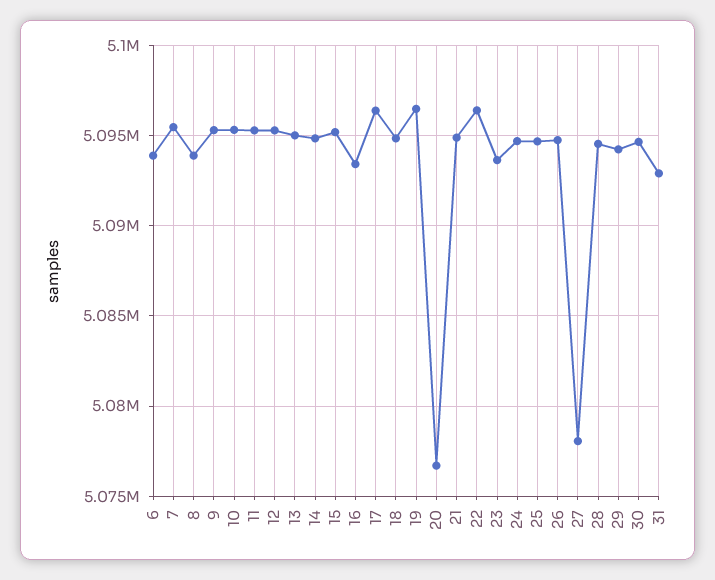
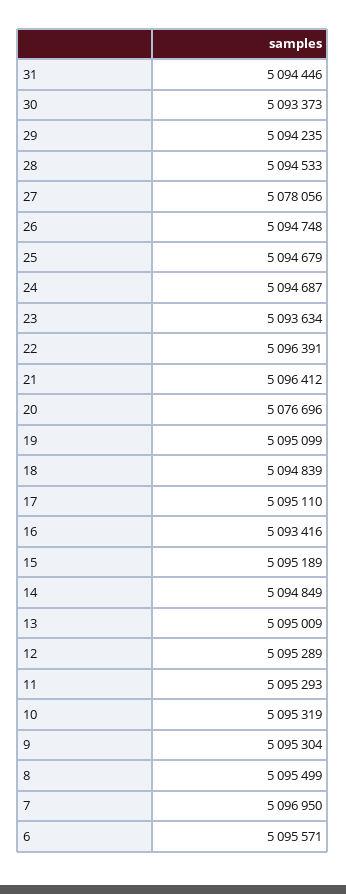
6: 5094000 -> 5095571
7: 5095500 -> 5096950
8: 5094000 -> 5095499
17: 5096500 -> 5095110
19: 5096500 -> 5095099
21: 5095000 -> 5096412
30: 5094500 -> 5093373
31: 5093000 -> 5094446

